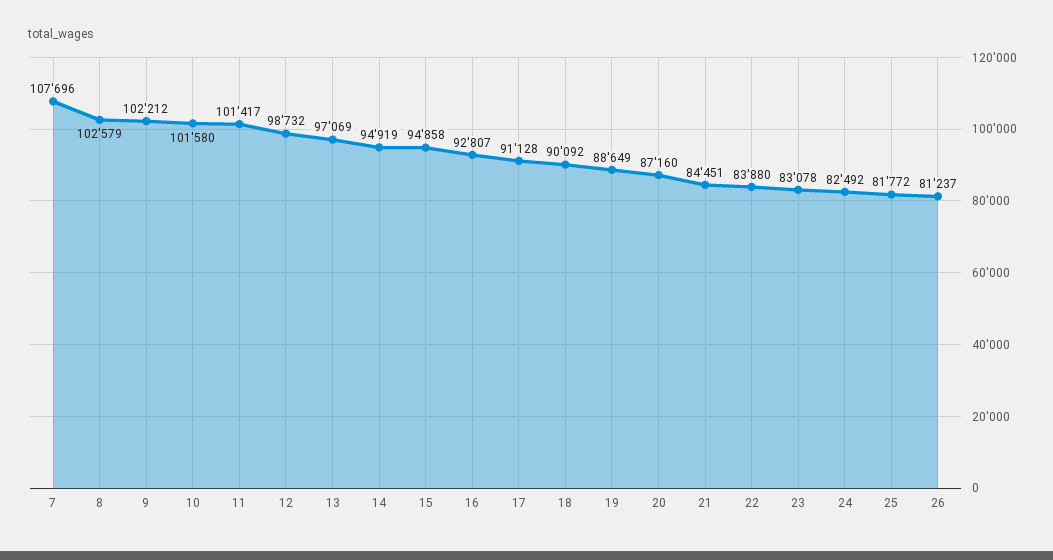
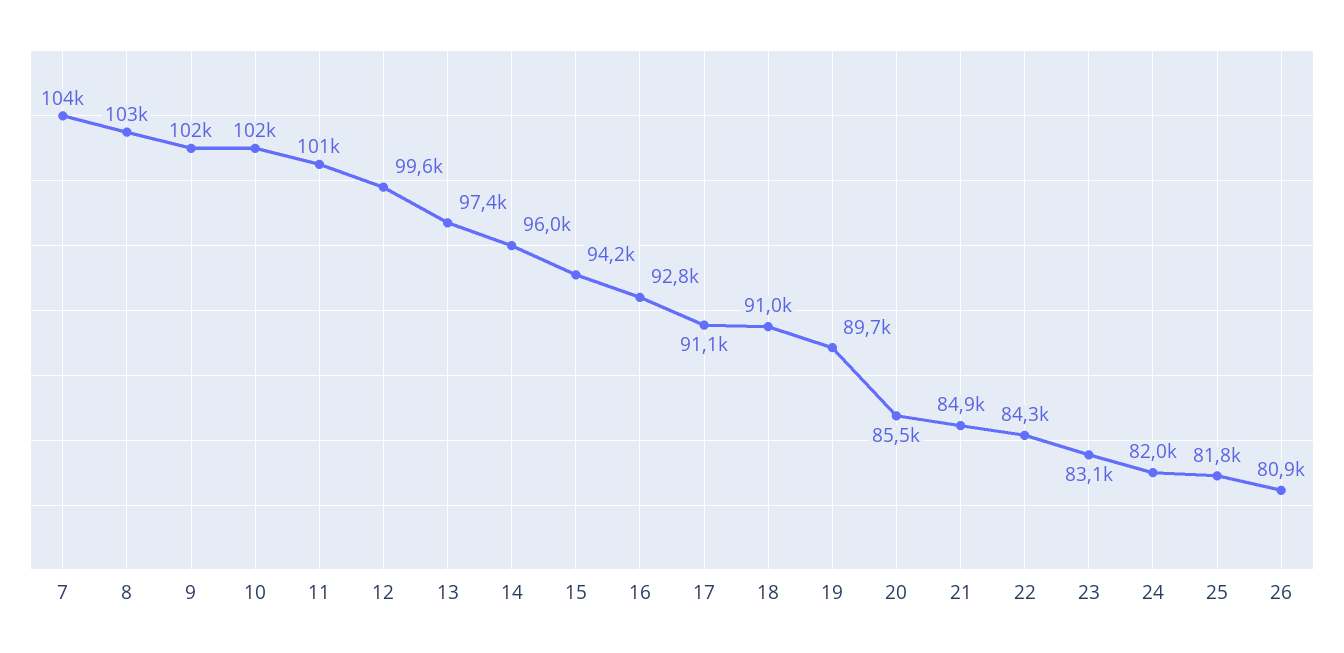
7: 107696 -> 104000
12: 98732 -> 99600
13: 97069 -> 97400
14: 94919 -> 96000
15: 94858 -> 94200
18: 90092 -> 91000
19: 88649 -> 89700
20: 87160 -> 85500
21: 84451 -> 84900
22: 83880 -> 84300
24: 82492 -> 82000
26: 81237 -> 80900

